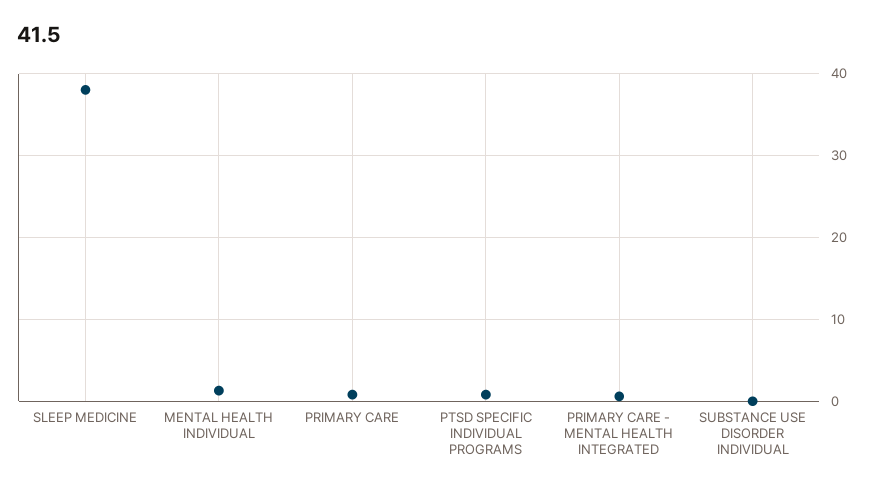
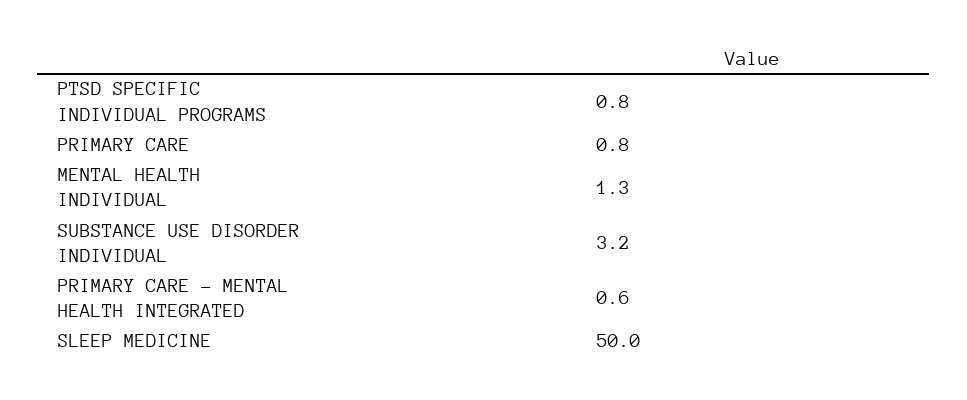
SLEEP MEDICINE: 38 -> 50
SUBSTANCE USE DISORDER INDIVIDUAL: 0 -> 3.2

